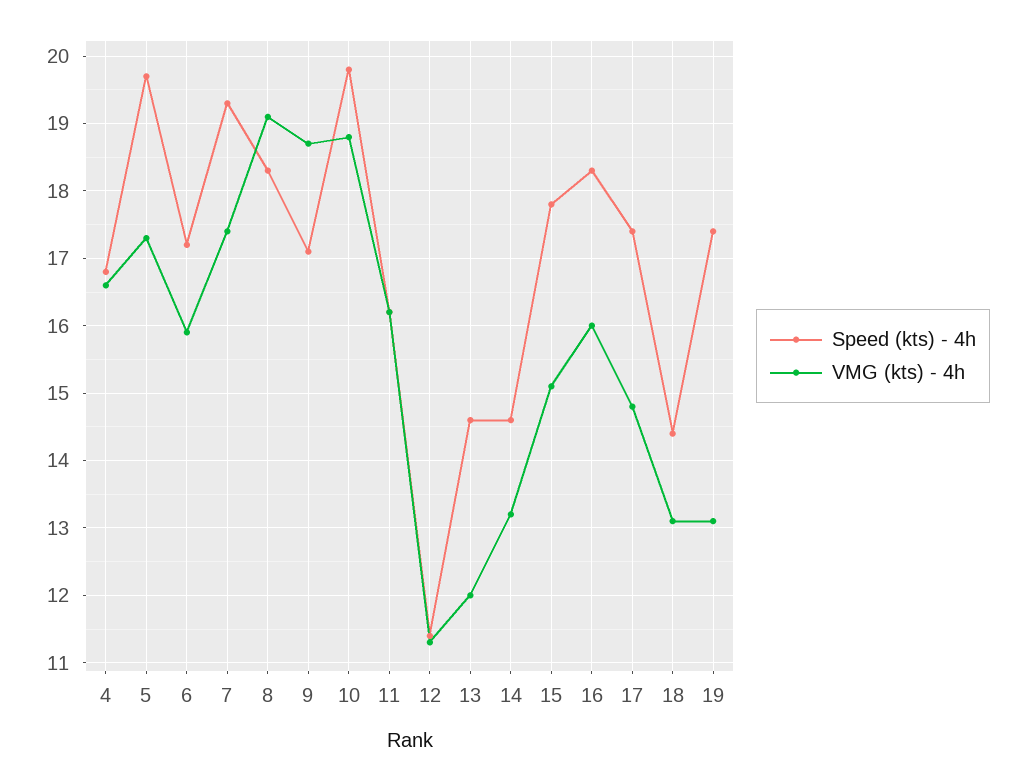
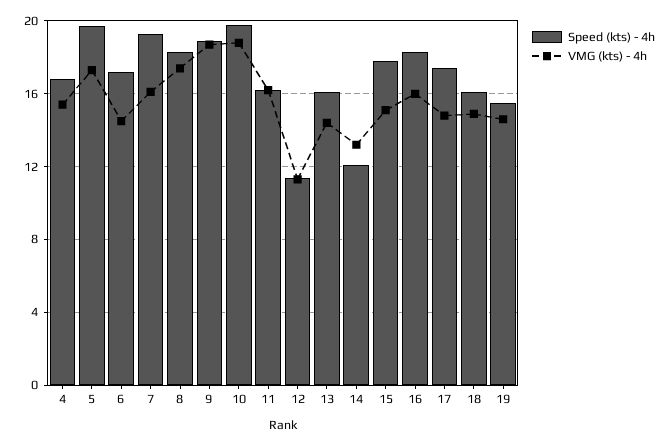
VMG (kts) - 4h, 4: 16.6 -> 15.5
VMG (kts) - 4h, 6: 15.9 -> 14.5
VMG (kts) - 4h, 7: 17.4 -> 16
VMG (kts) - 4h, 8: 19.1 -> 17.5
Speed (kts) - 4h, 9: 17.1 -> 19
Speed (kts) - 4h, 13: 14.6 -> 16
VMG (kts) - 4h, 13: 12 -> 14.5
Speed (kts) - 4h, 14: 14.6 -> 12
Speed (kts) - 4h, 18: 14.4 -> 16
VMG (kts) - 4h, 18: 13.1 -> 15
Speed (kts) - 4h, 19: 17.4 -> 15.5
VMG (kts) - 4h, 19: 13.1 -> 14.5

